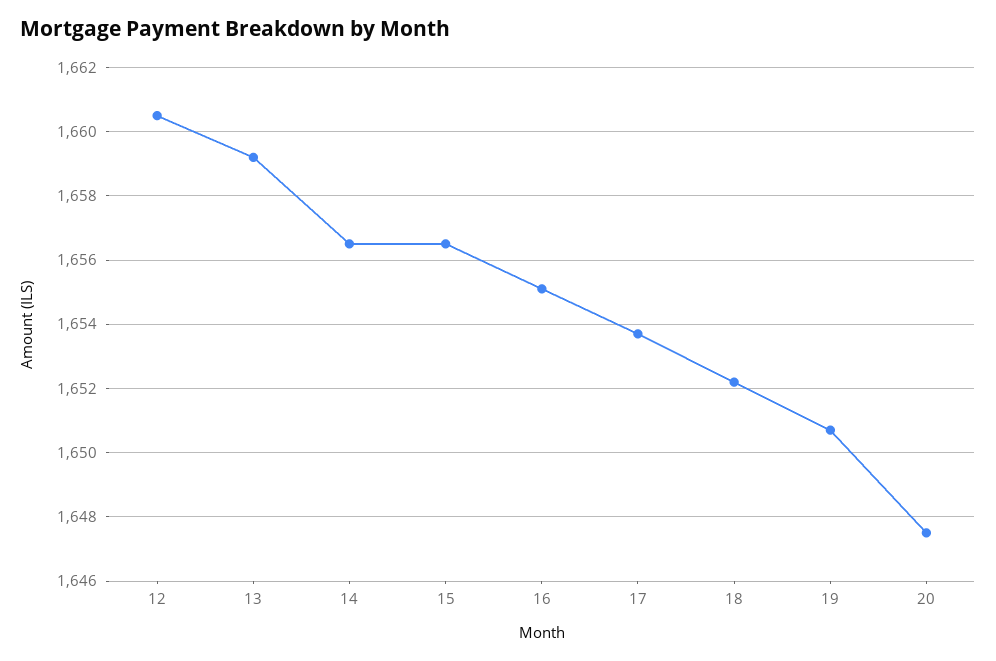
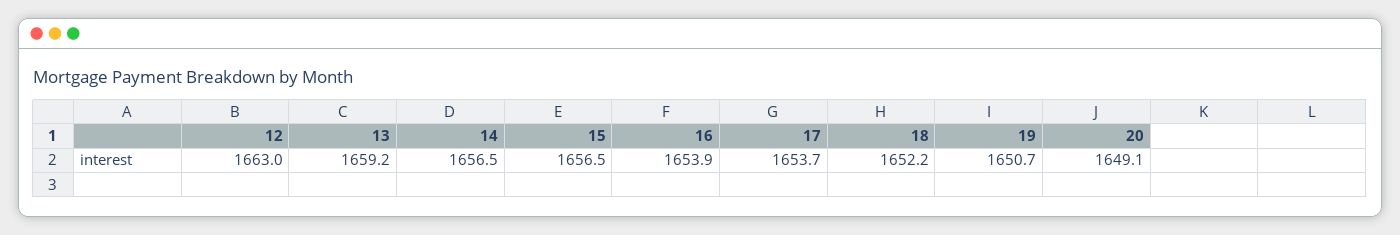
12: 1660.5 -> 1663
16: 1655 -> 1653.9
20: 1647.5 -> 1649.1

